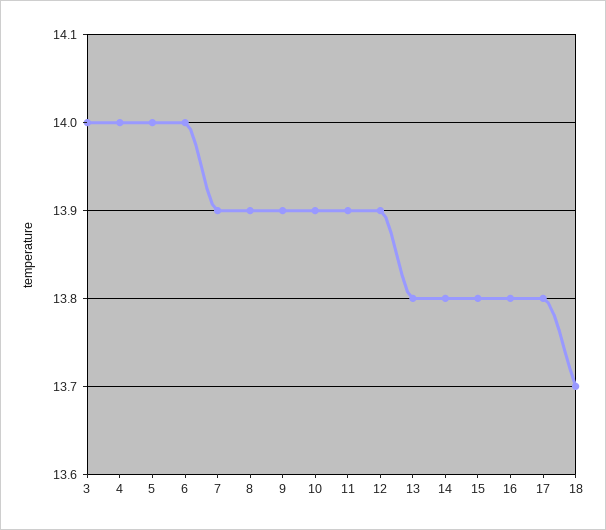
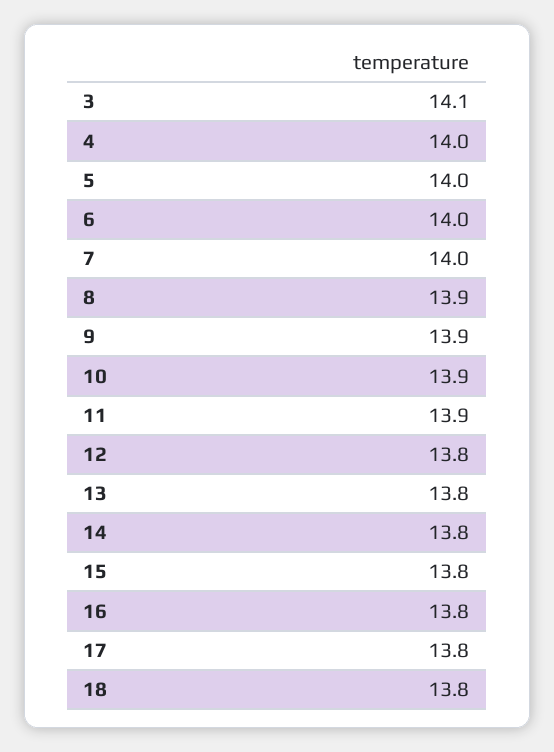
3: 14 -> 14.1
7: 13.9 -> 14
12: 13.9 -> 13.8
18: 13.7 -> 13.8

